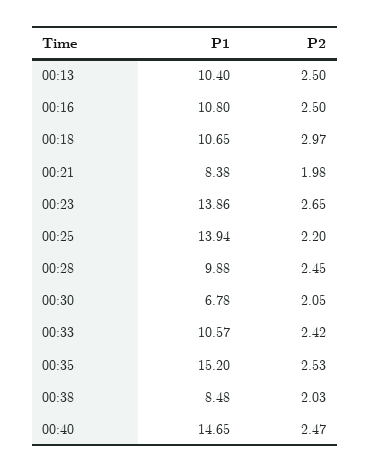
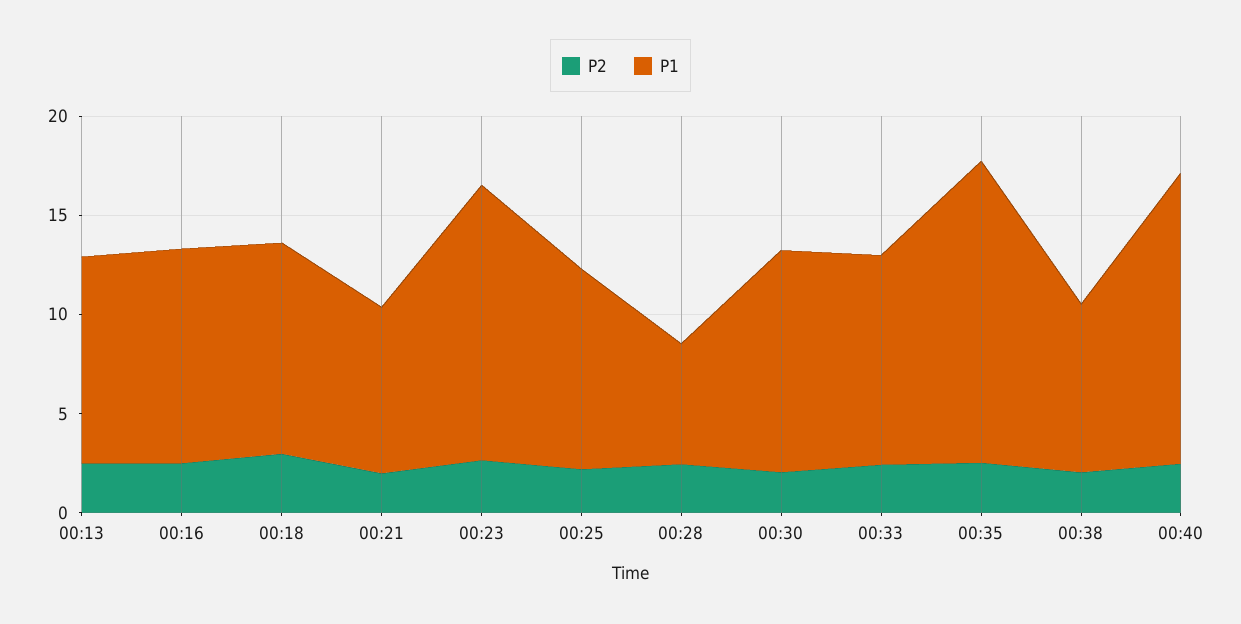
P1, 00:25: 13.94 -> 10
P1, 00:28: 9.88 -> 6
P1, 00:30: 6.78 -> 11

